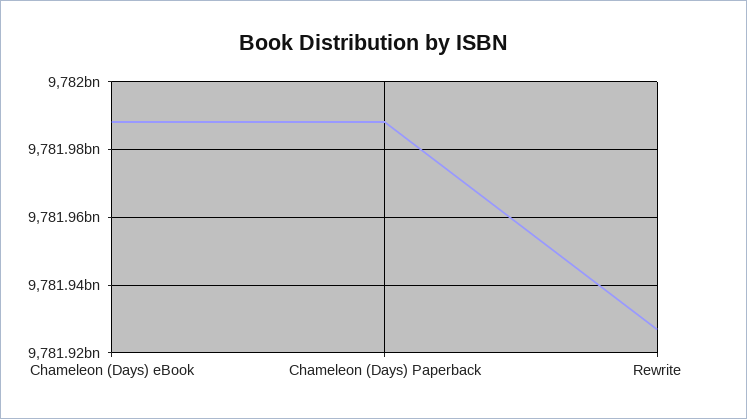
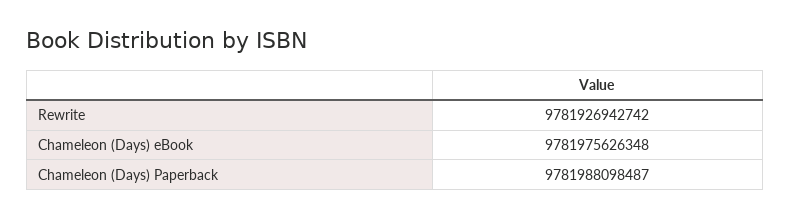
Chameleon (Days) eBook: 9781988000000 -> 9781975626348

